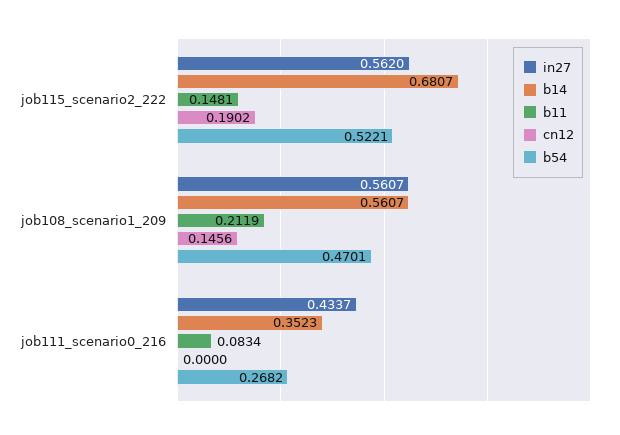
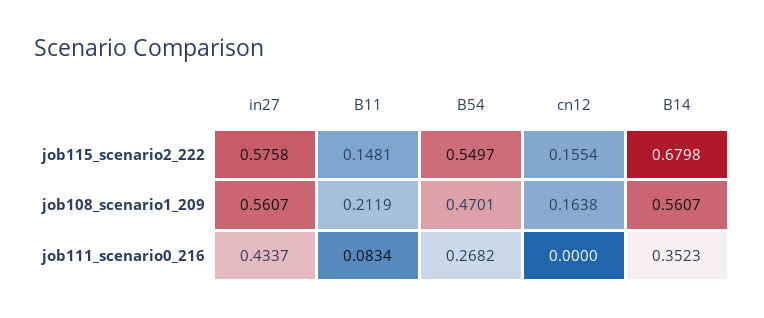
in27, job115_scenario2_222: 0.562 -> 0.5758
b14, job115_scenario2_222: 0.6807 -> 0.6798
cn12, job115_scenario2_222: 0.1902 -> 0.1554
b54, job115_scenario2_222: 0.5221 -> 0.5497
cn12, job108_scenario1_209: 0.1456 -> 0.1638

